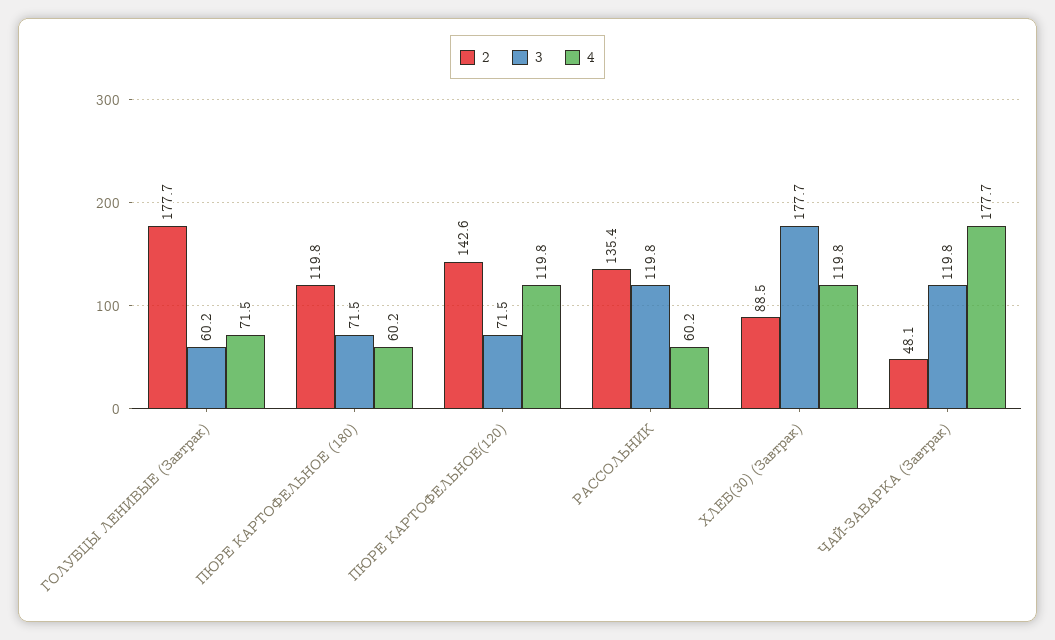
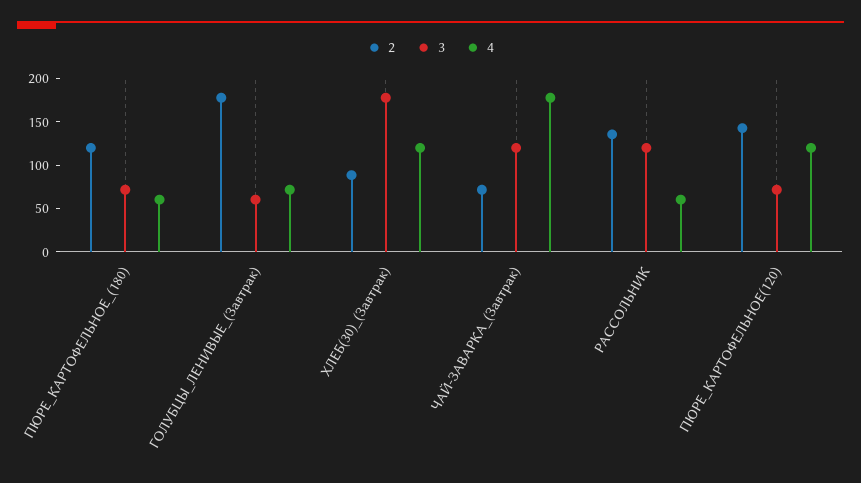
2, ЧАЙ-ЗАВАРКА (Завтрак): 48.1 -> 70

